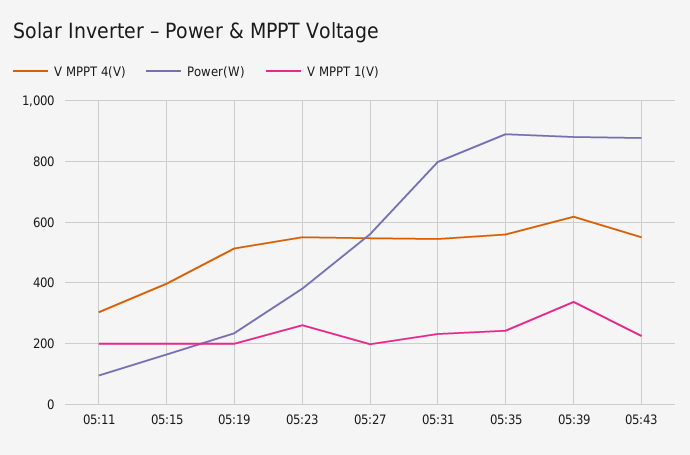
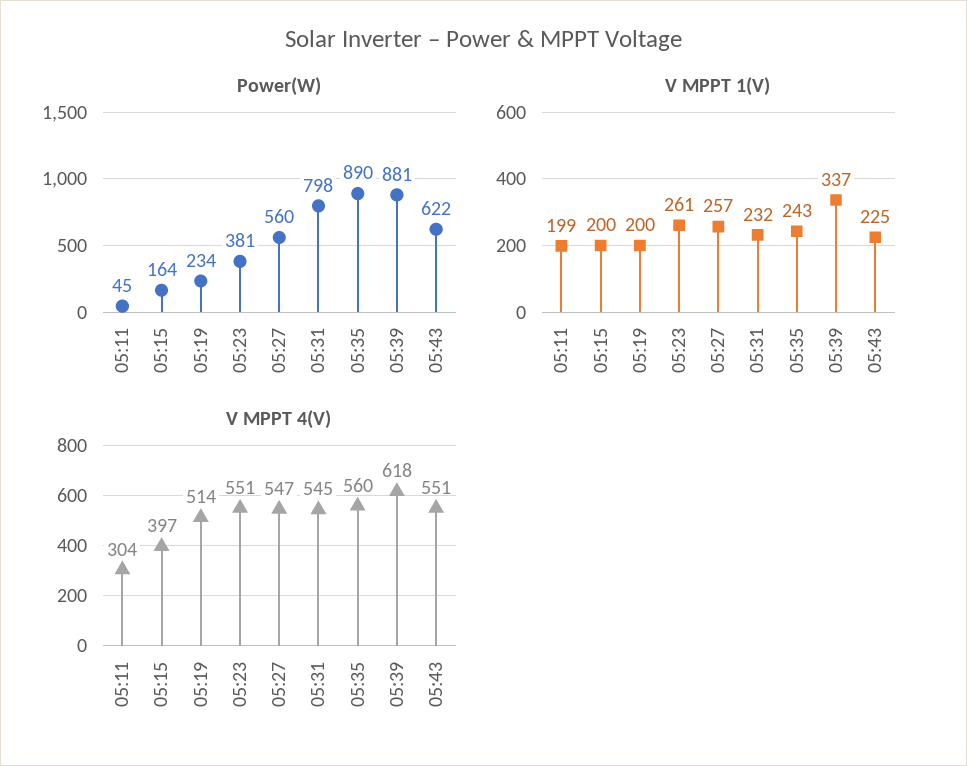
Power(W), 05:11: 100 -> 45
V MPPT 1(V), 05:27: 200 -> 257
Power(W), 05:43: 880 -> 622

